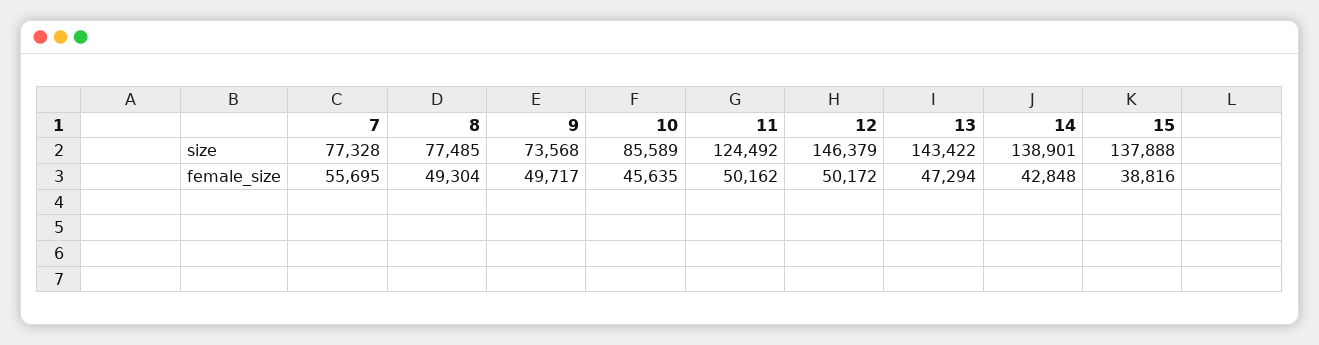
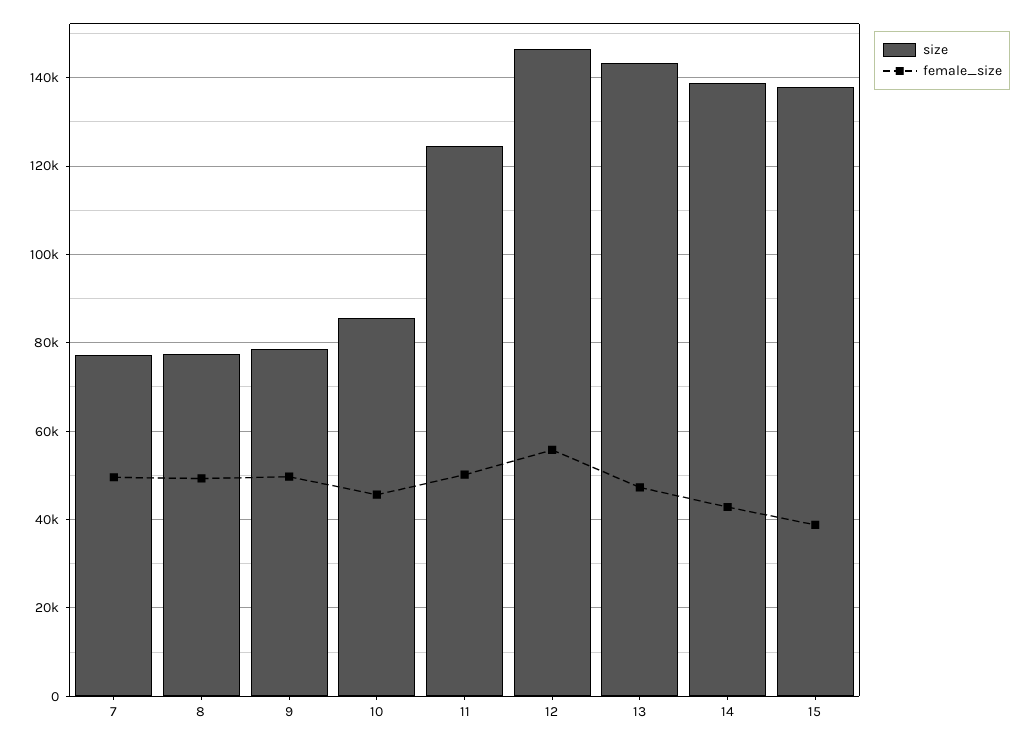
size, 9: 73568 -> 78000
female_size, 7: 55695 -> 50000
female_size, 12: 50172 -> 56000

